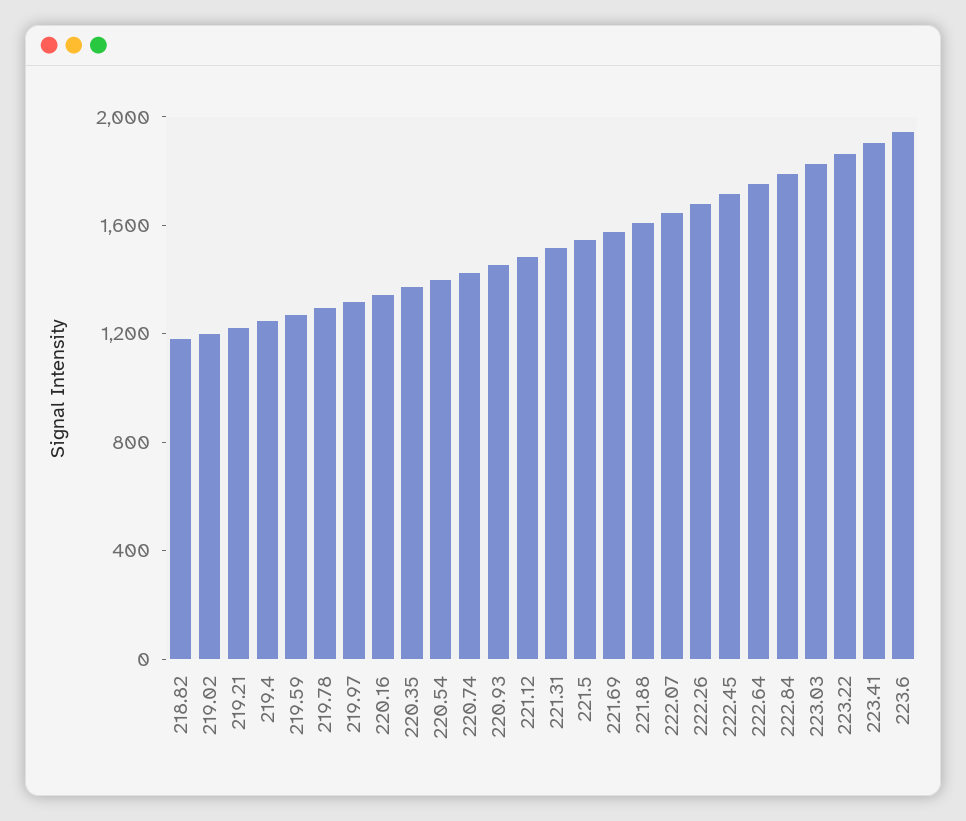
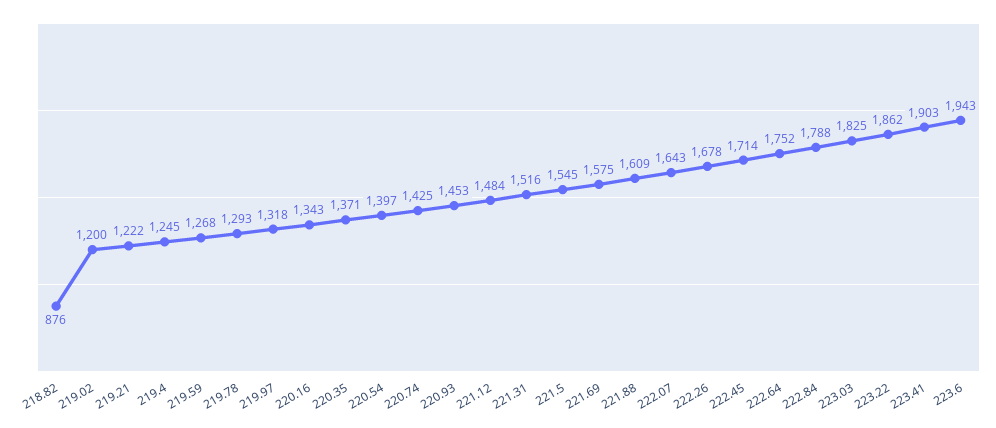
218.82: 1200 -> 876

